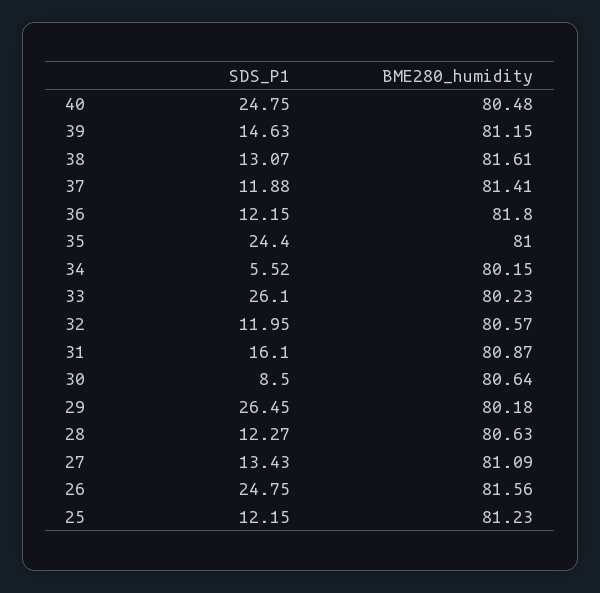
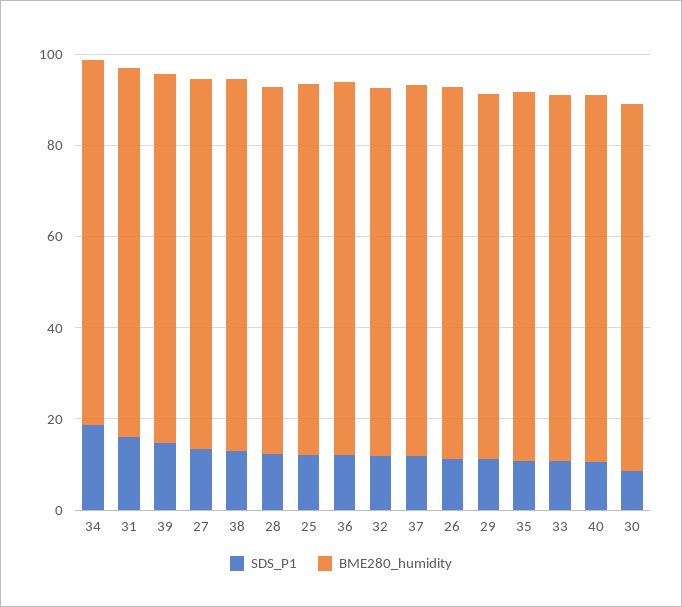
SDS_P1, 40: 24.75 -> 10
SDS_P1, 35: 24.4 -> 10
SDS_P1, 34: 5.52 -> 20
SDS_P1, 33: 26.1 -> 10
SDS_P1, 29: 26.45 -> 10
SDS_P1, 26: 24.75 -> 10

